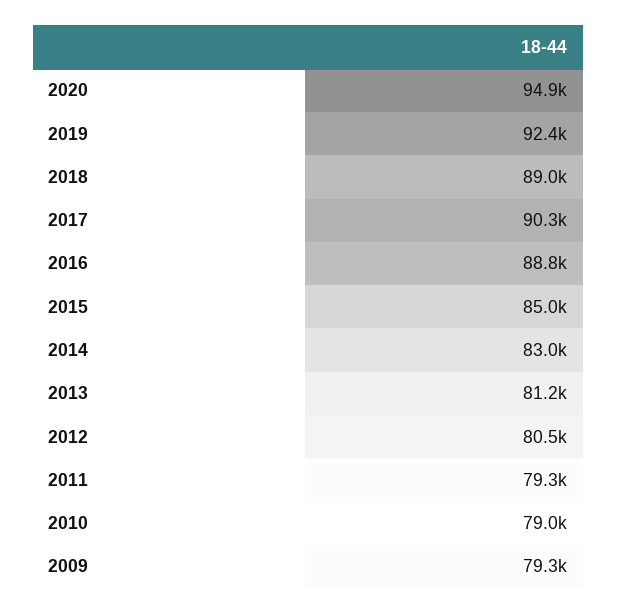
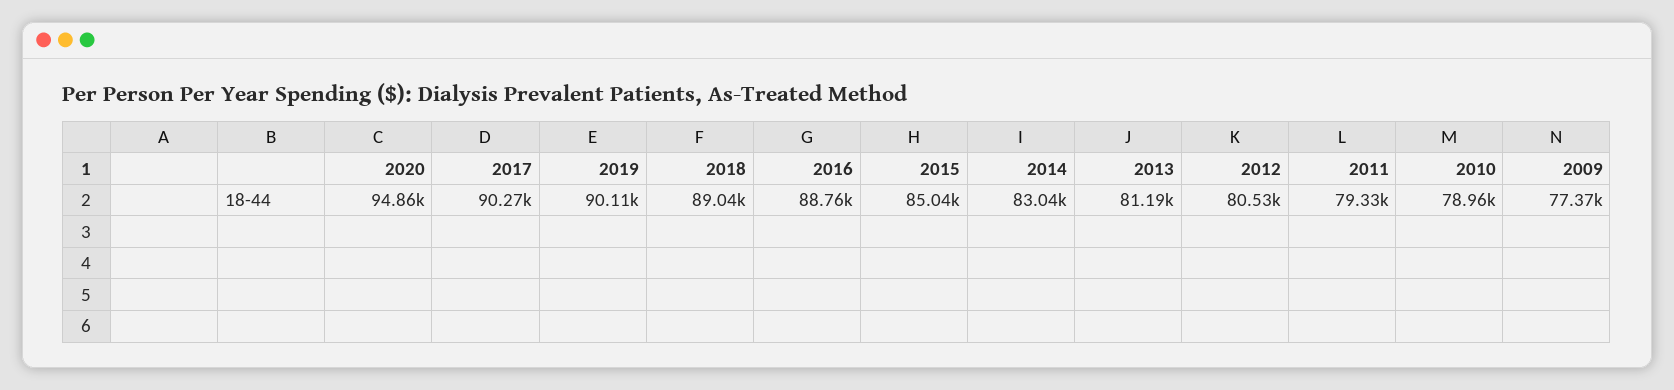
2019: 92400 -> 90110
2009: 79300 -> 77370

